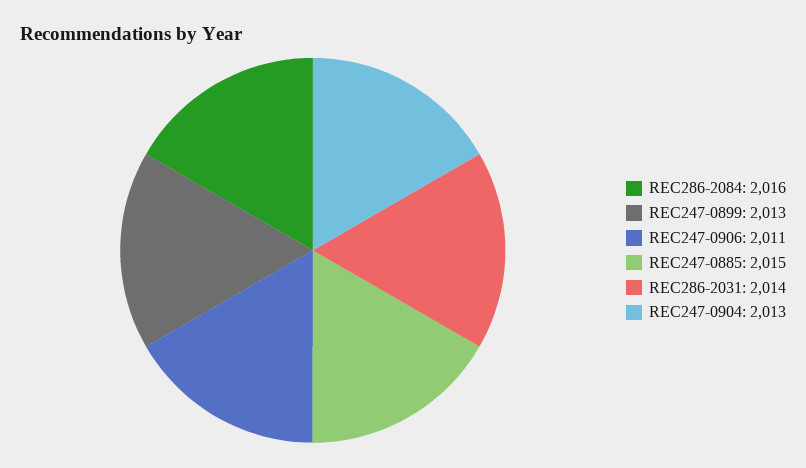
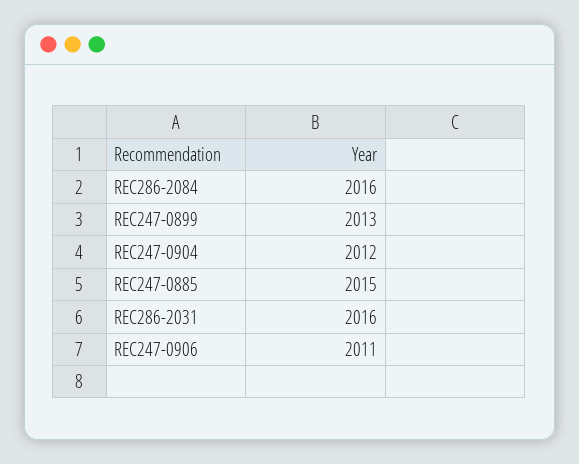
REC286-2031: 2014 -> 2016
REC247-0904: 2013 -> 2012

